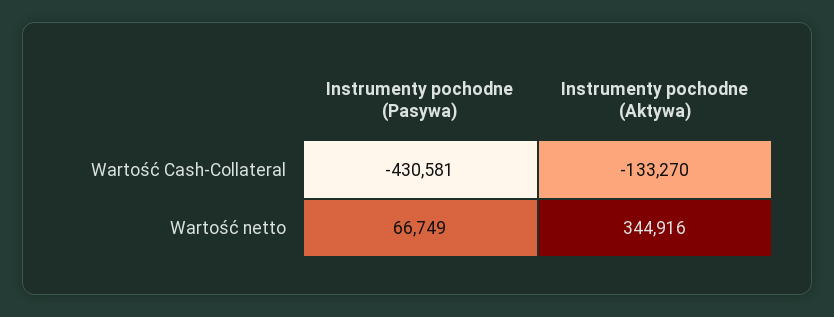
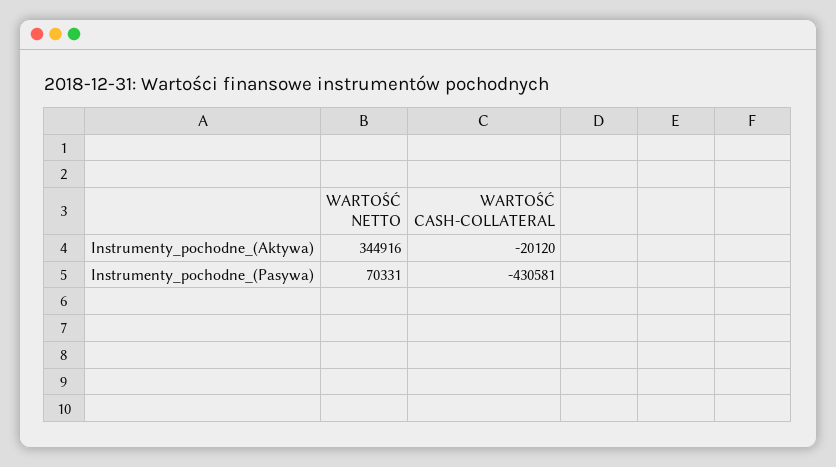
Instrumenty pochodne (Aktywa), Wartość Cash-Collateral: -133270 -> -20120
Instrumenty pochodne (Pasywa), Wartość netto: 66749 -> 70331

